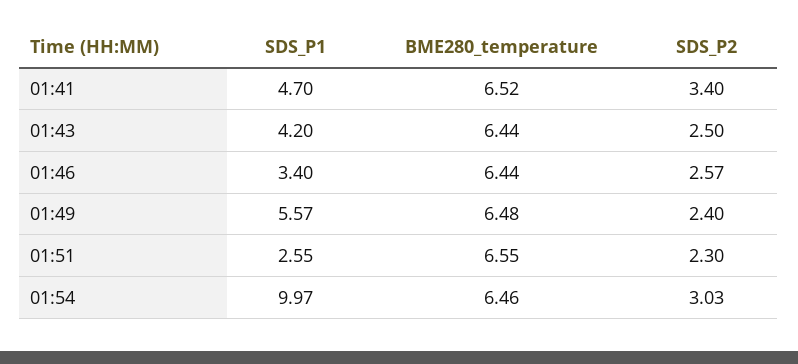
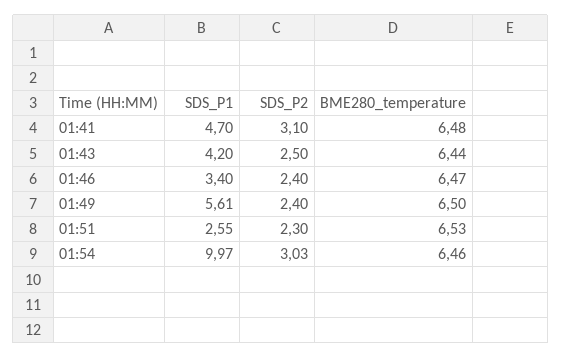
BME280_temperature, 01:41: 6.52 -> 6.48
SDS_P2, 01:41: 3.4 -> 3.1
BME280_temperature, 01:46: 6.44 -> 6.47
SDS_P2, 01:46: 2.57 -> 2.4
SDS_P1, 01:49: 5.57 -> 5.61
BME280_temperature, 01:49: 6.48 -> 6.5
BME280_temperature, 01:51: 6.55 -> 6.53

